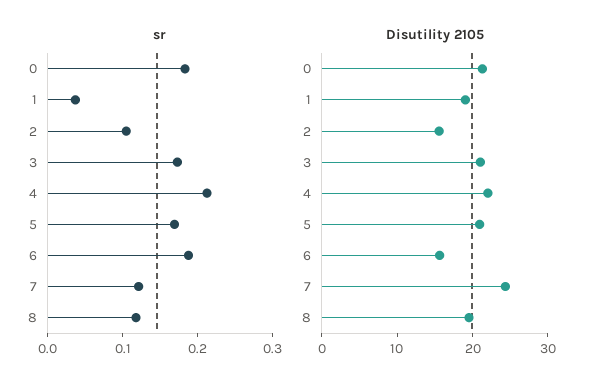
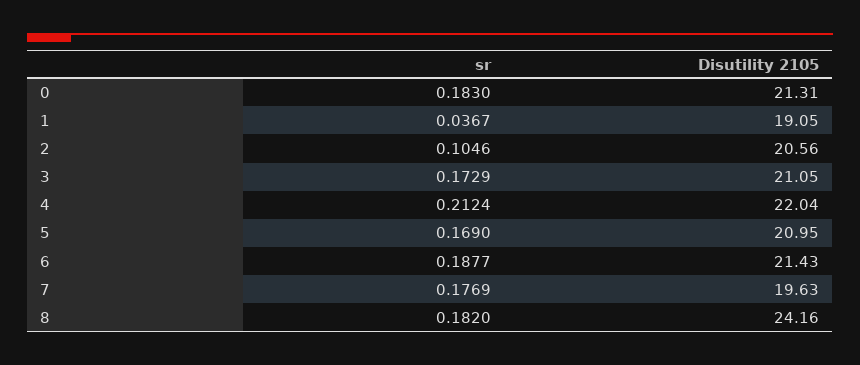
sr, 7: 0.12 -> 0.1769
sr, 8: 0.12 -> 0.182
Disutility 2105, 2: 16 -> 20.56
Disutility 2105, 6: 16 -> 21.43
Disutility 2105, 7: 24 -> 19.63
Disutility 2105, 8: 20 -> 24.16

